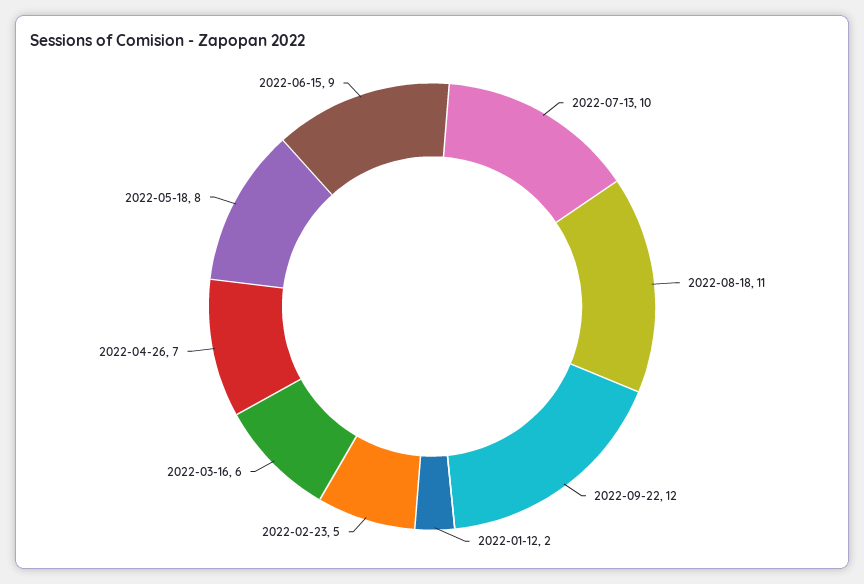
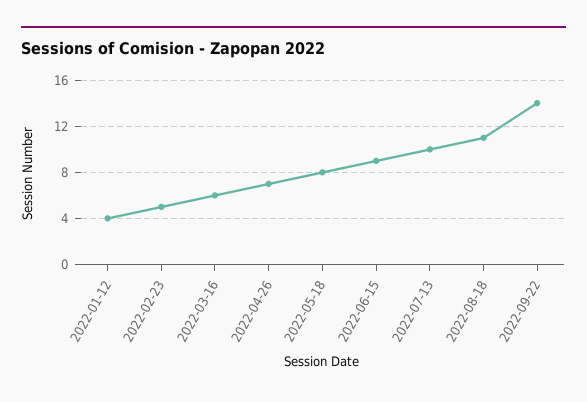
2022-09-22: 12 -> 14
2022-01-12: 2 -> 4

